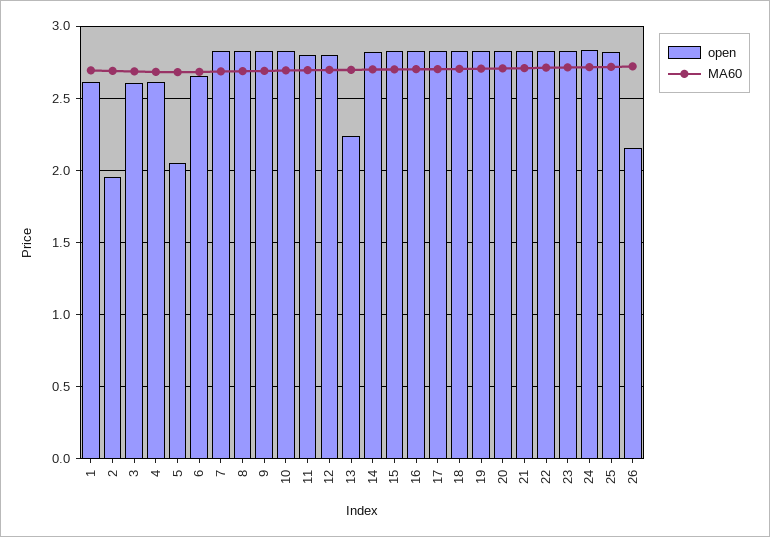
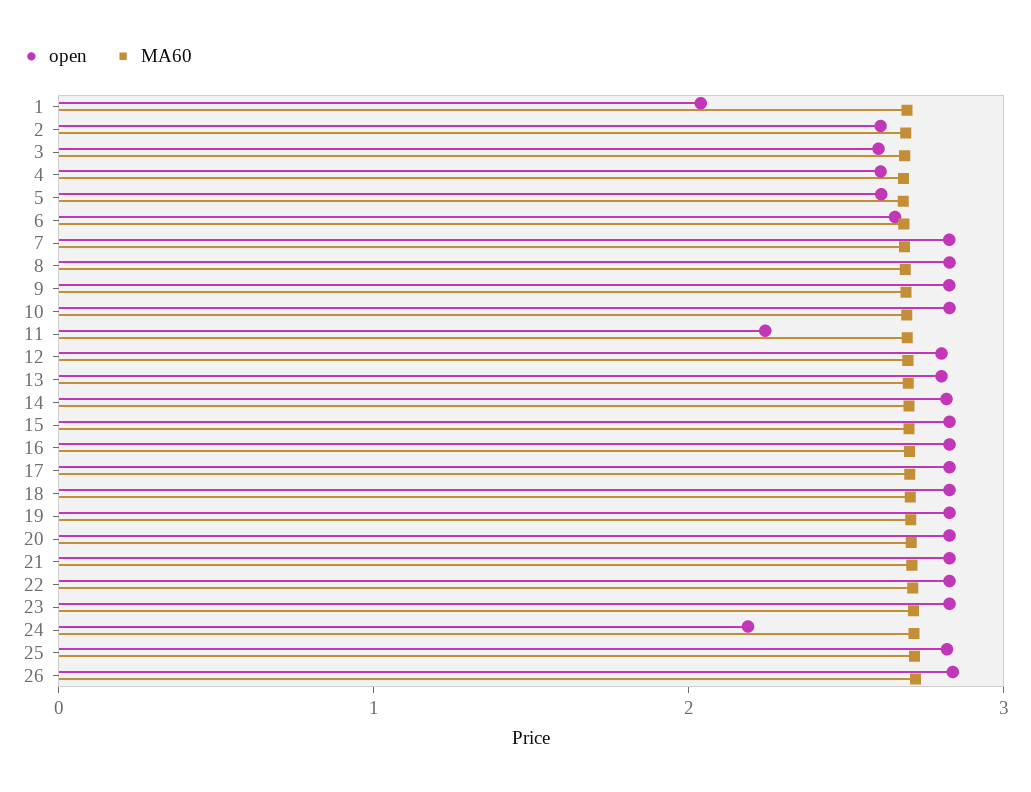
open, 1: 2.6 -> 2
open, 2: 1.95 -> 2.6
open, 5: 2.05 -> 2.6
open, 11: 2.8 -> 2.2
open, 13: 2.25 -> 2.8
open, 24: 2.85 -> 2.2
open, 26: 2.15 -> 2.8

